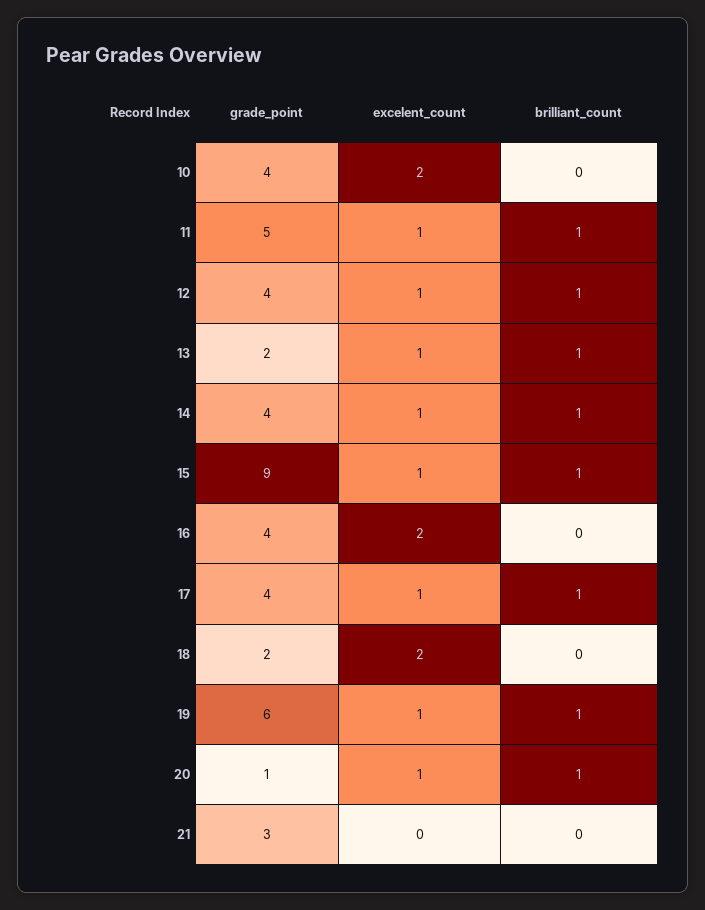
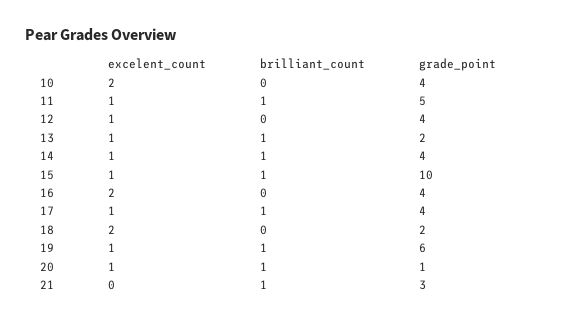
brilliant_count, 12: 1 -> 0
grade_point, 15: 9 -> 10
brilliant_count, 21: 0 -> 1

